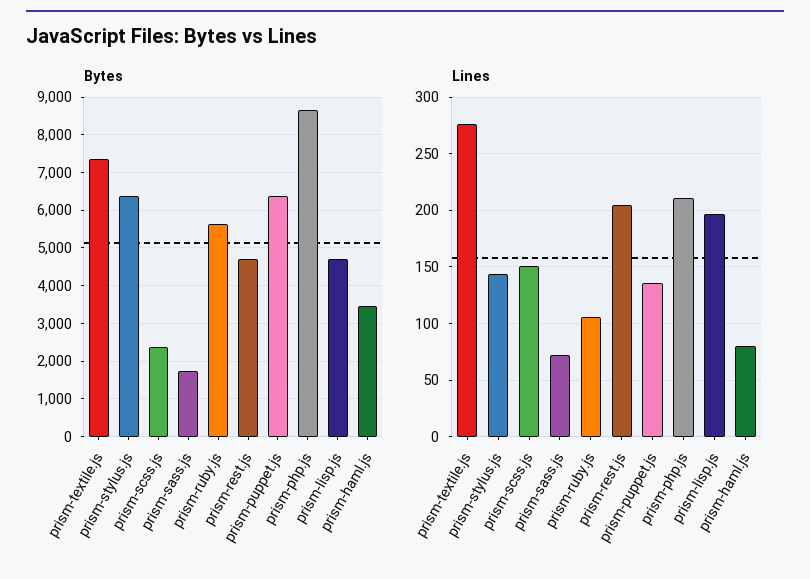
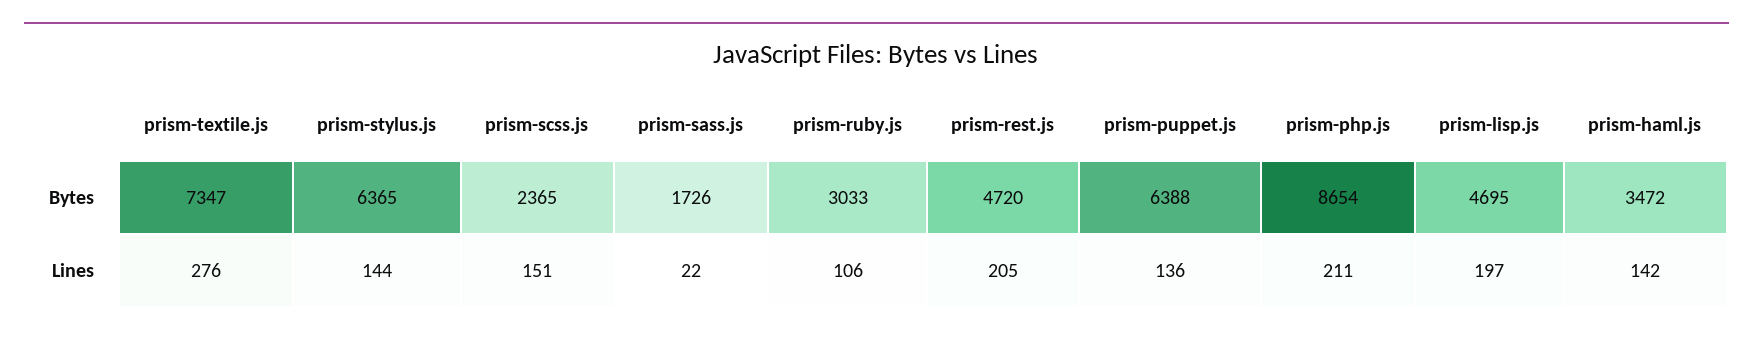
Bytes, prism-ruby.js: 5600 -> 3033
Lines, prism-sass.js: 70 -> 22
Lines, prism-haml.js: 80 -> 142

